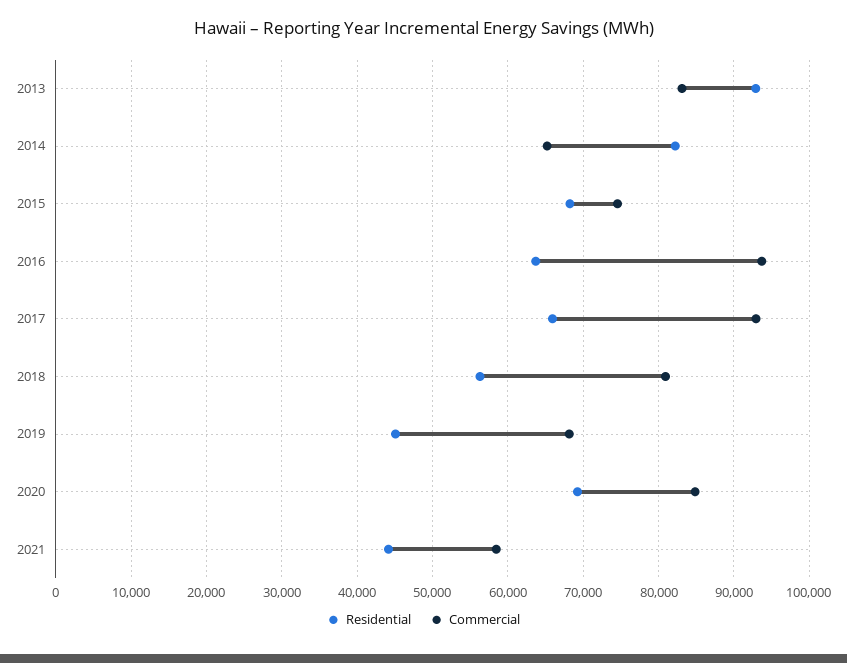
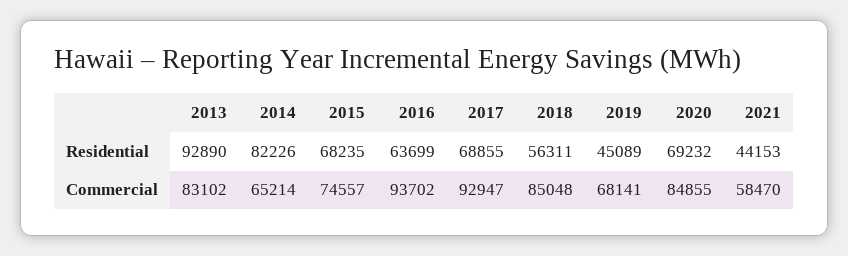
Residential, 2017: 66000 -> 68855
Commercial, 2018: 81000 -> 85048

